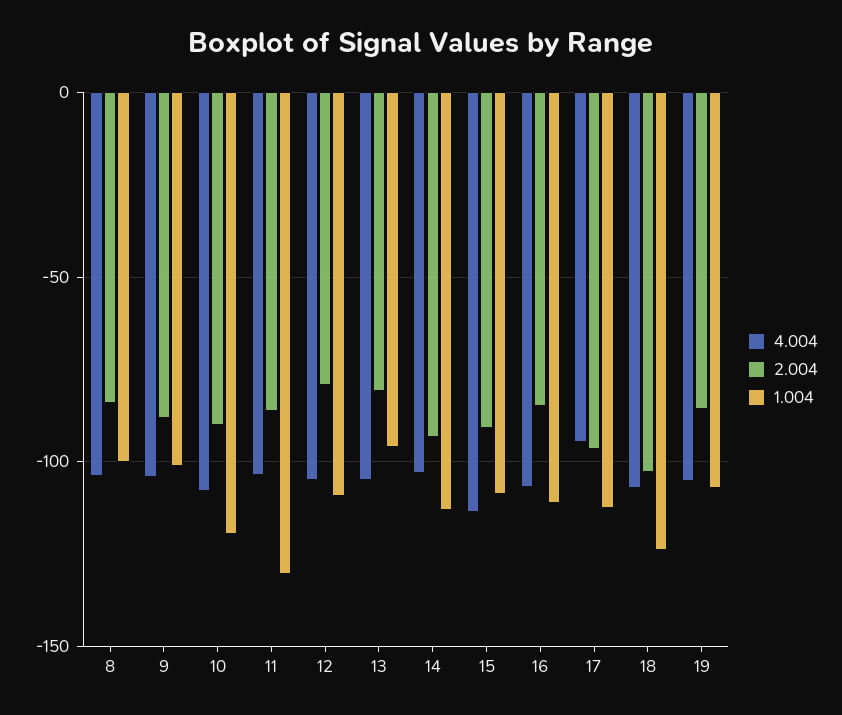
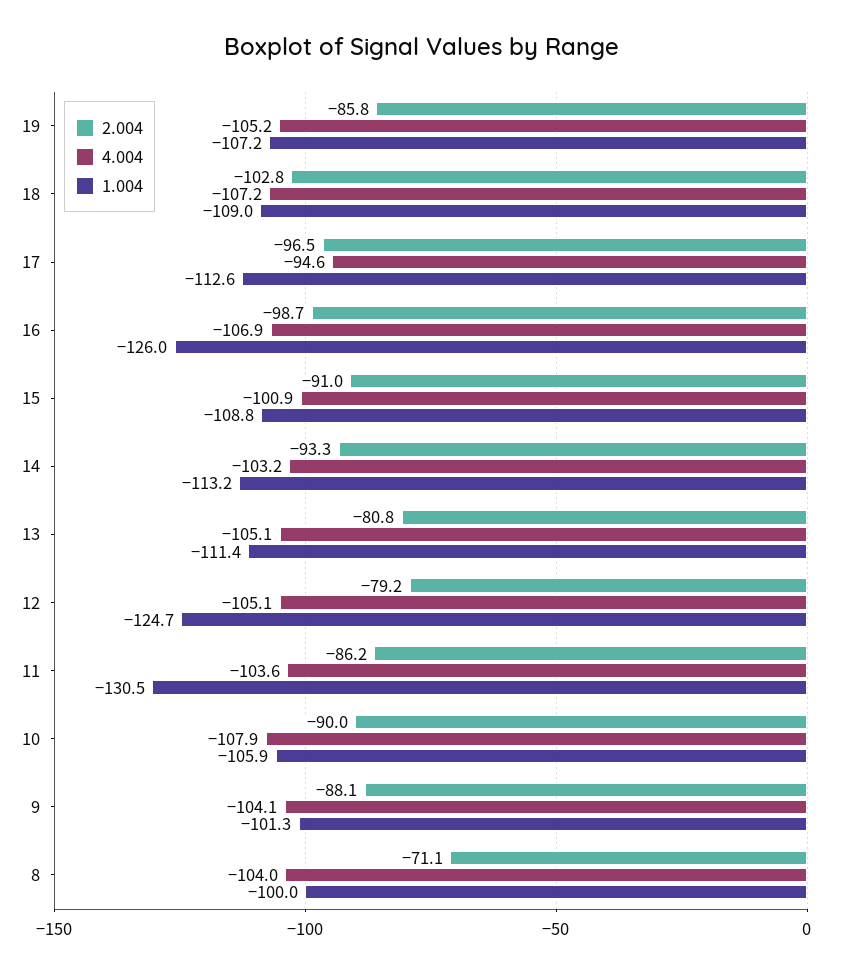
2.004, 8: -85 -> -71.1
1.004, 10: -120 -> -105.9
1.004, 12: -110 -> -124.7
1.004, 13: -95 -> -111.4
4.004, 15: -115 -> -100.9
2.004, 16: -85 -> -98.7
1.004, 16: -110 -> -126
1.004, 18: -125 -> -109

